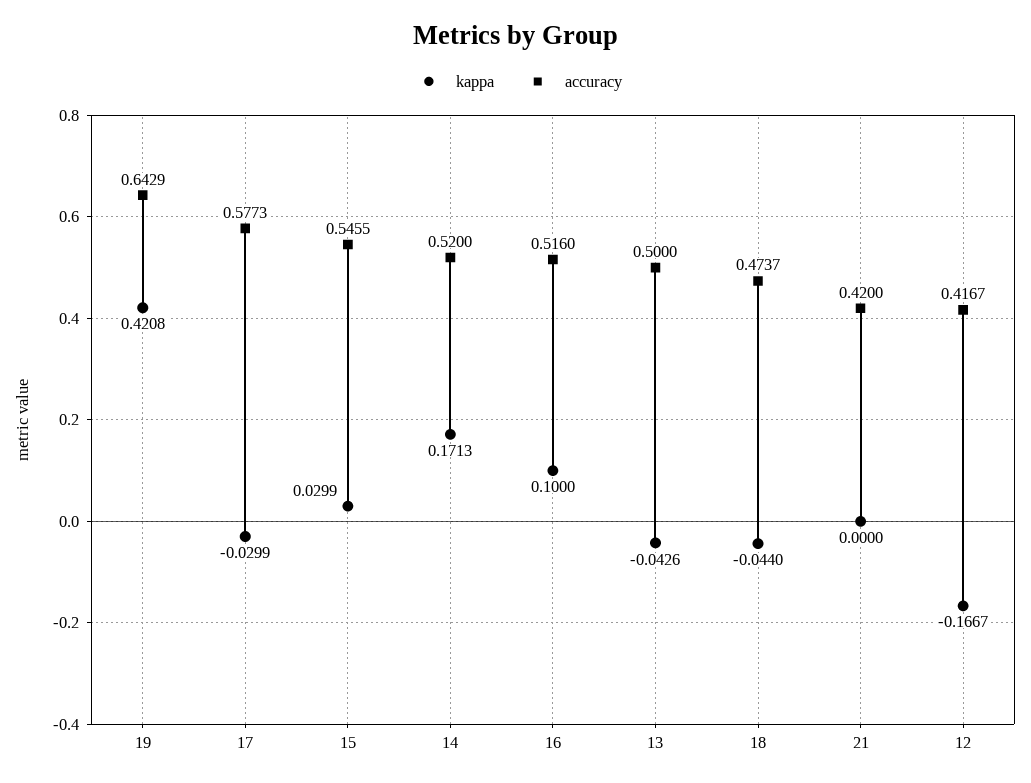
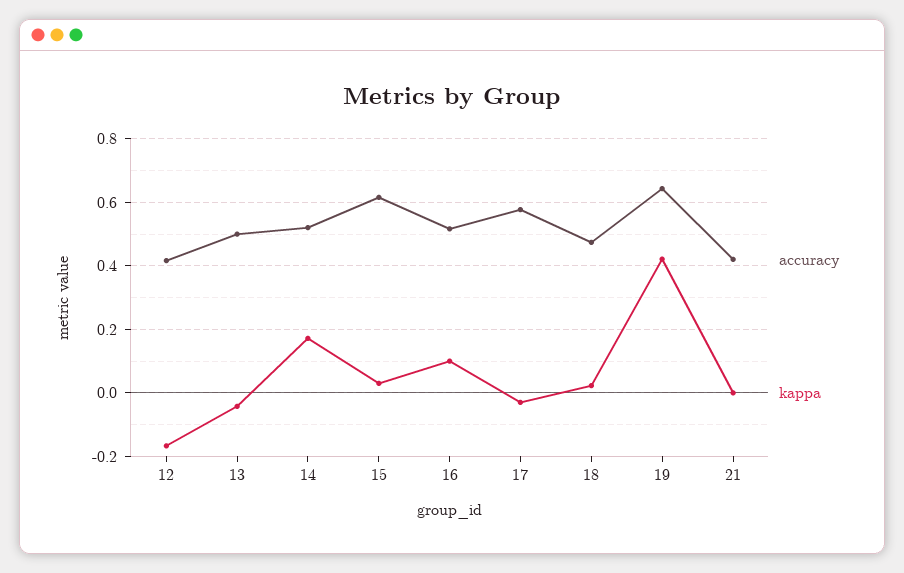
accuracy, 15: 0.5455 -> 0.62
kappa, 18: -0.044 -> 0.02

